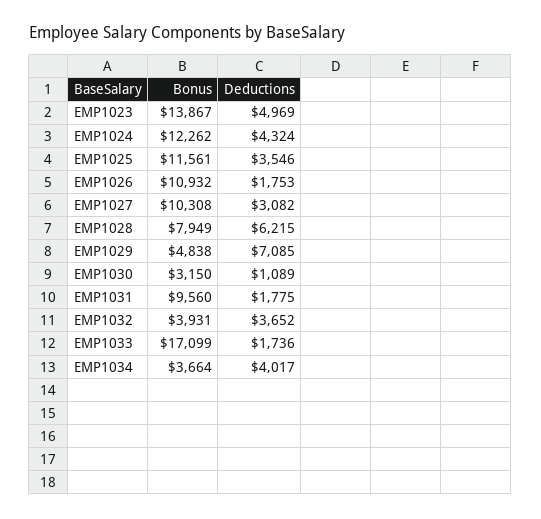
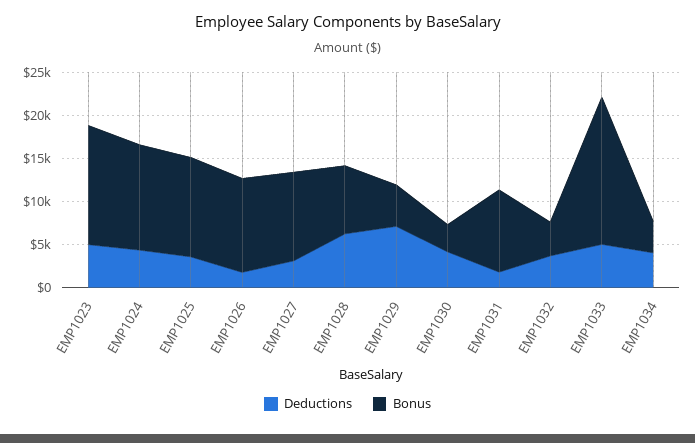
Deductions, EMP1030: 1089 -> 4000
Deductions, EMP1033: 1736 -> 5000

